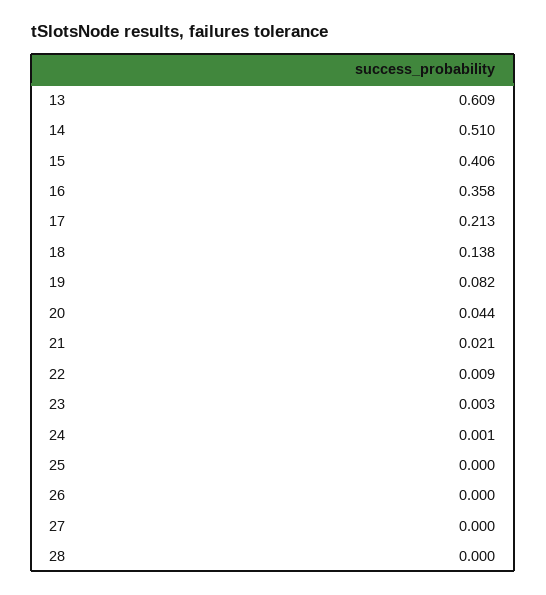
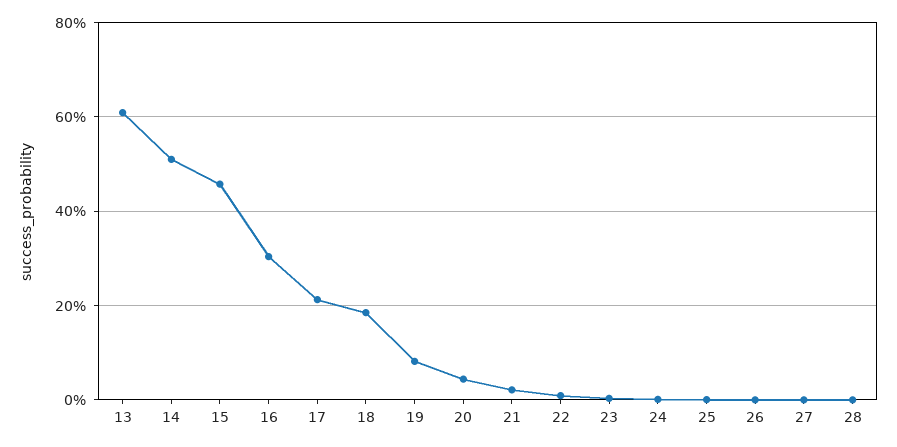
15: 0.406 -> 0.46
16: 0.358 -> 0.3
18: 0.138 -> 0.18

